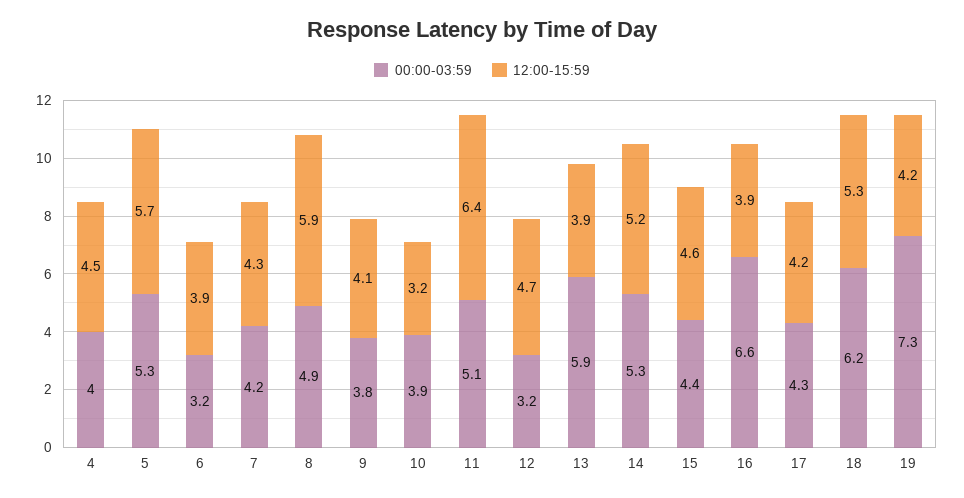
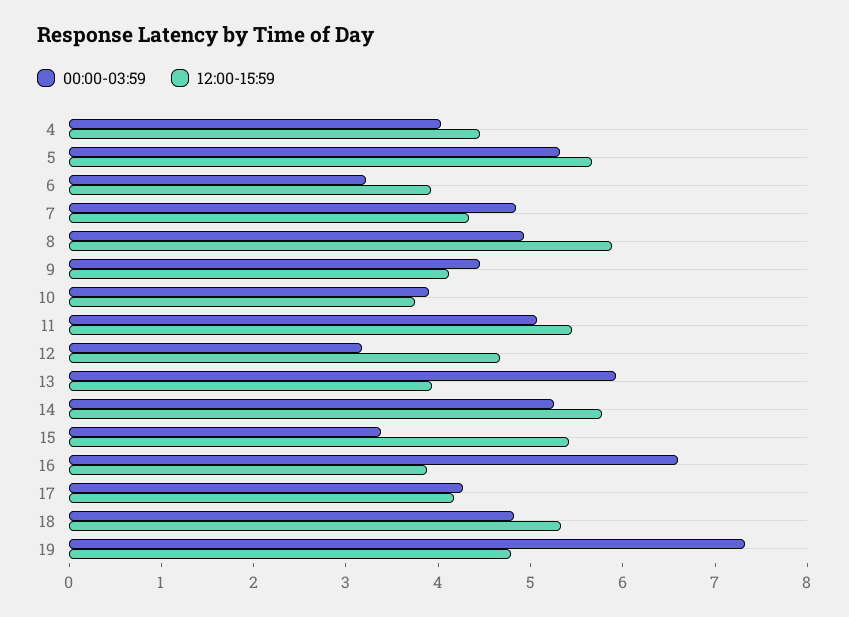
00:00-03:59, 7: 4.2 -> 4.8
00:00-03:59, 9: 3.8 -> 4.4
12:00-15:59, 10: 3.2 -> 3.8
12:00-15:59, 11: 6.4 -> 5.4
12:00-15:59, 14: 5.2 -> 5.8
00:00-03:59, 15: 4.4 -> 3.4
12:00-15:59, 15: 4.6 -> 5.4
00:00-03:59, 18: 6.2 -> 4.8
12:00-15:59, 19: 4.2 -> 4.8

